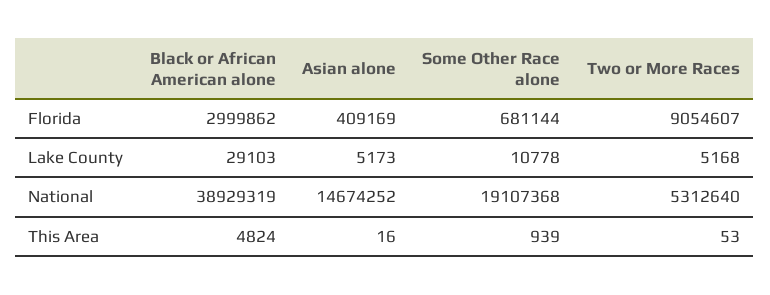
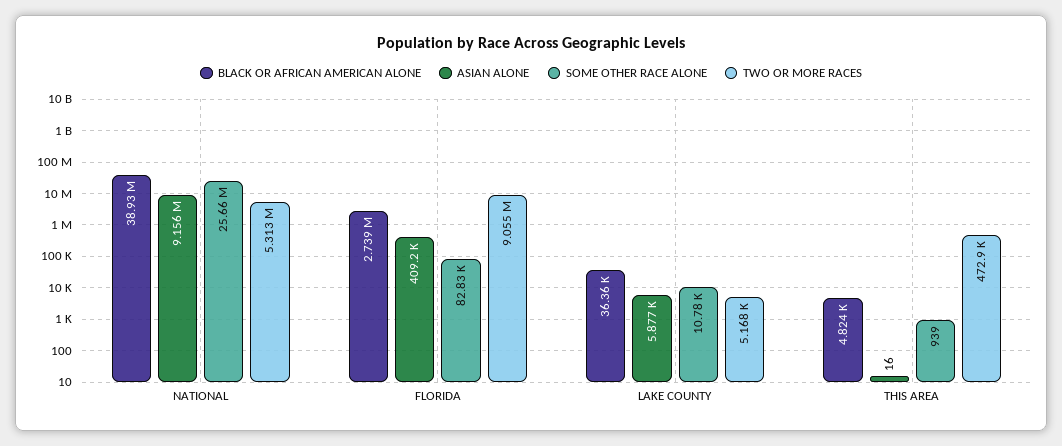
Black or African American alone, Florida: 2999862 -> 2739000
Some Other Race alone, Florida: 681144 -> 82830
Black or African American alone, Lake County: 29103 -> 36360
Asian alone, Lake County: 5173 -> 5877
Asian alone, National: 14674252 -> 9156000
Some Other Race alone, National: 19107368 -> 25660000
Two or More Races, This Area: 53 -> 472900

